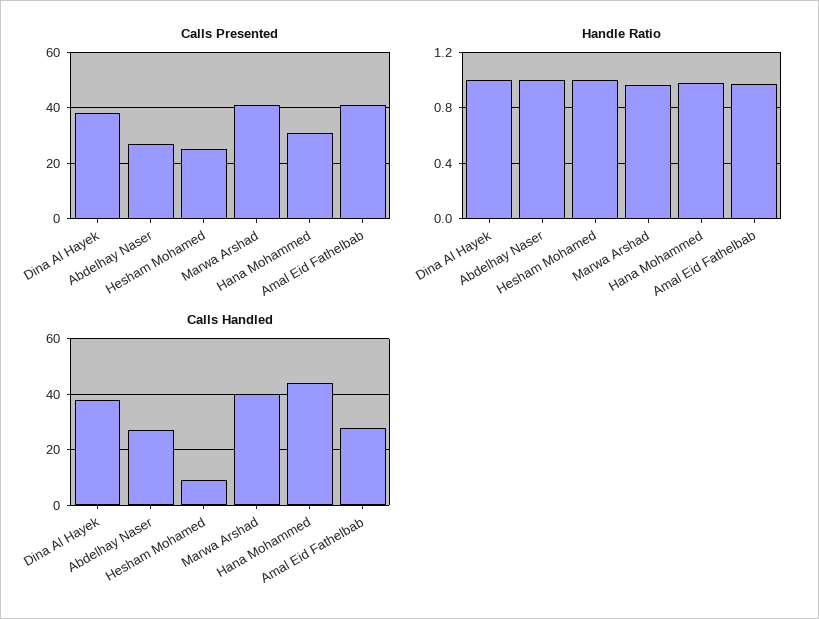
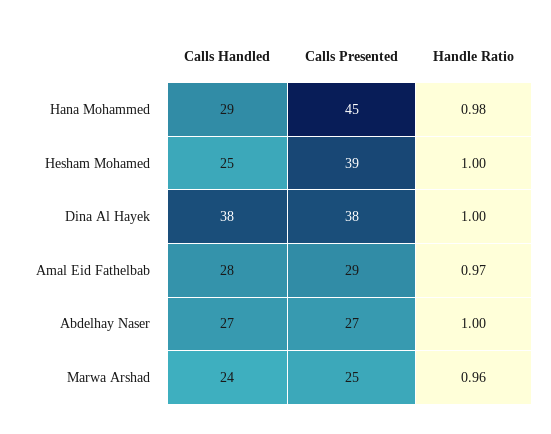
Calls Presented, Hesham Mohamed: 25 -> 39
Calls Presented, Marwa Arshad: 40 -> 25
Calls Presented, Hana Mohammed: 30 -> 45
Calls Presented, Amal Eid Fathelbab: 40 -> 29
Calls Handled, Hesham Mohamed: 10 -> 25
Calls Handled, Marwa Arshad: 40 -> 24
Calls Handled, Hana Mohammed: 45 -> 29

